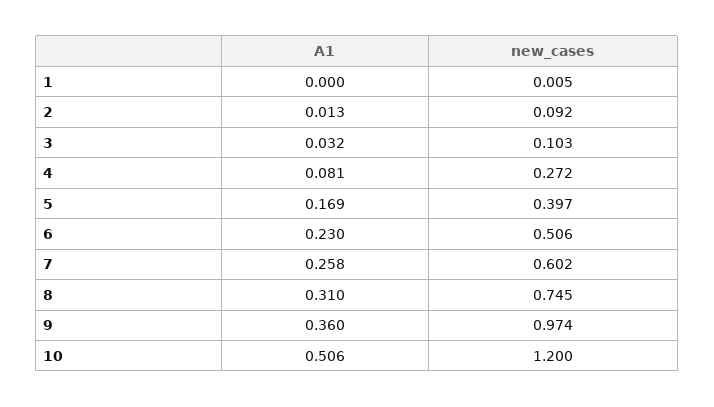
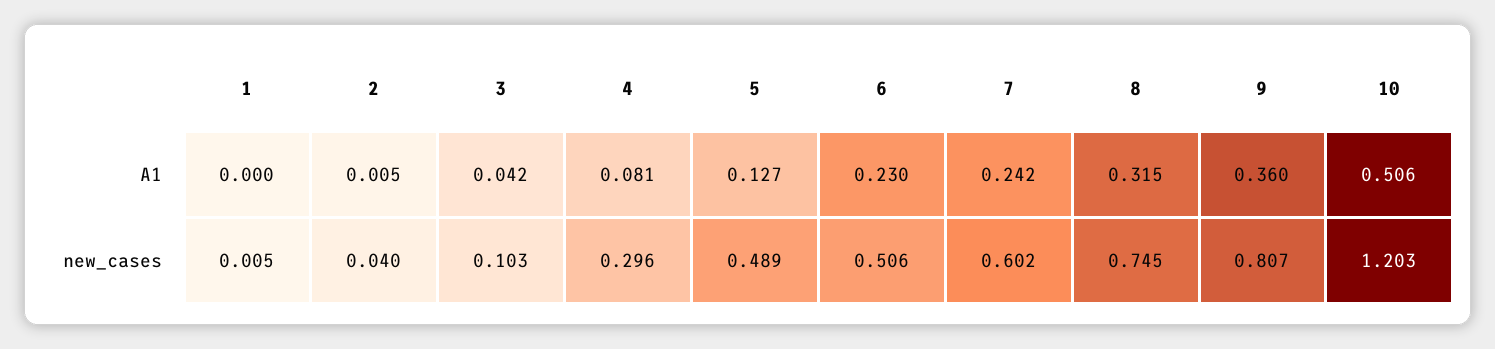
A1, 2: 0.013 -> 0.005
new_cases, 2: 0.092 -> 0.04
A1, 3: 0.032 -> 0.042
new_cases, 4: 0.272 -> 0.296
A1, 5: 0.169 -> 0.127
new_cases, 5: 0.397 -> 0.489
A1, 7: 0.258 -> 0.242
A1, 8: 0.31 -> 0.315
new_cases, 9: 0.974 -> 0.807
new_cases, 10: 1.2 -> 1.203

